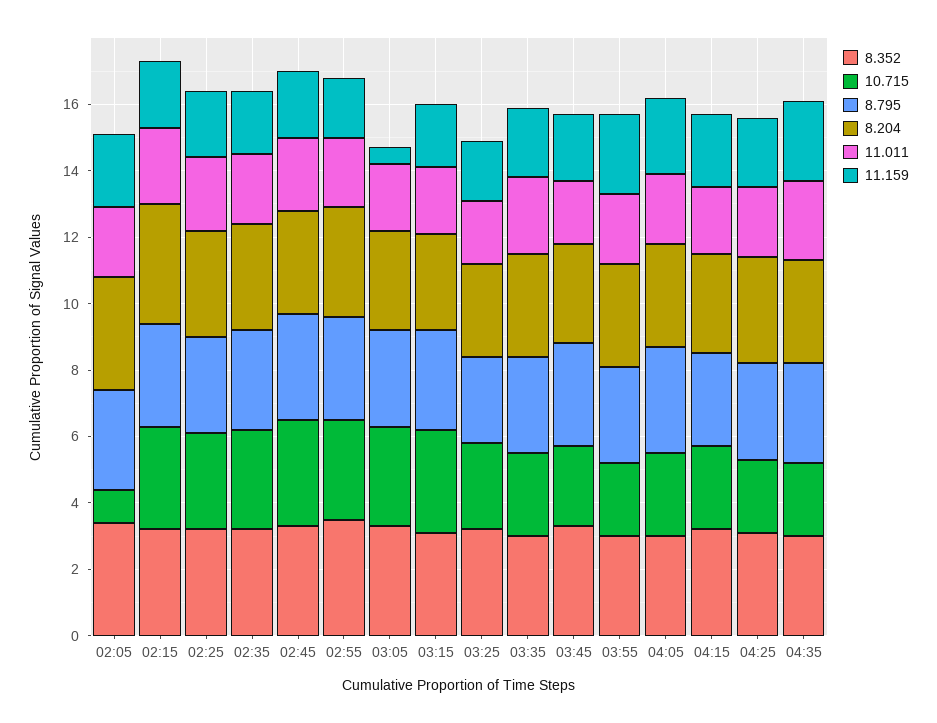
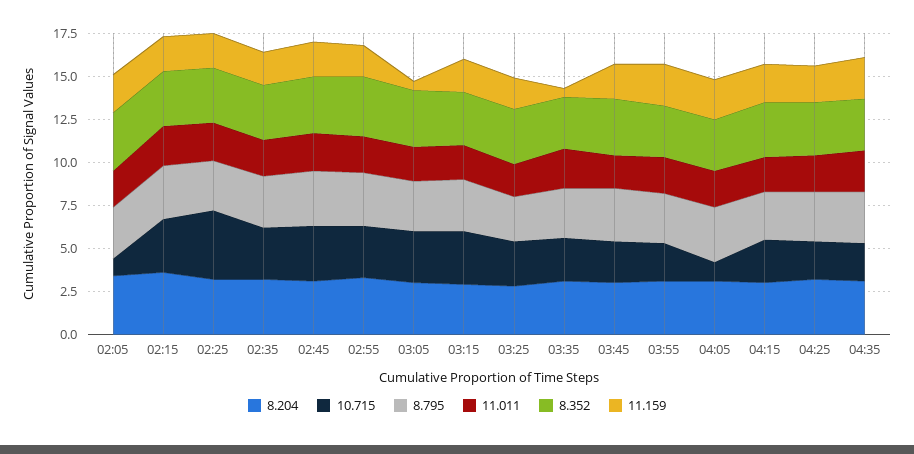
10.715, 02:25: 3 -> 4
11.159, 03:35: 2 -> 0.5
10.715, 04:05: 2.5 -> 1

